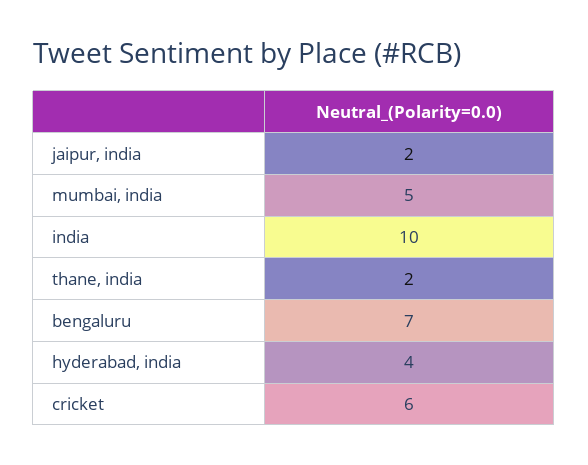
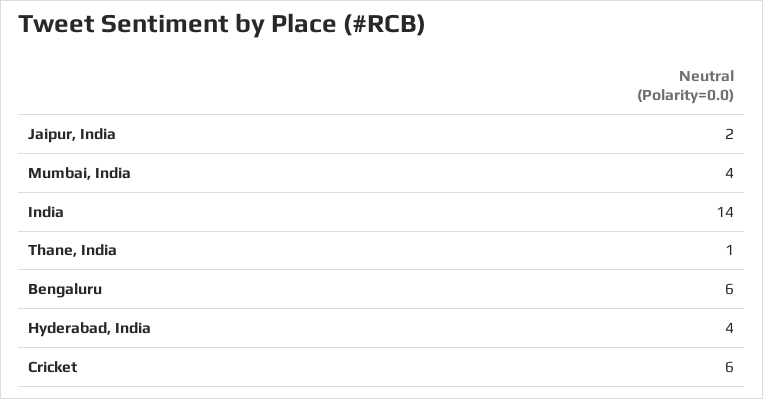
mumbai, india: 5 -> 4
india: 10 -> 14
thane, india: 2 -> 1
bengaluru: 7 -> 6

